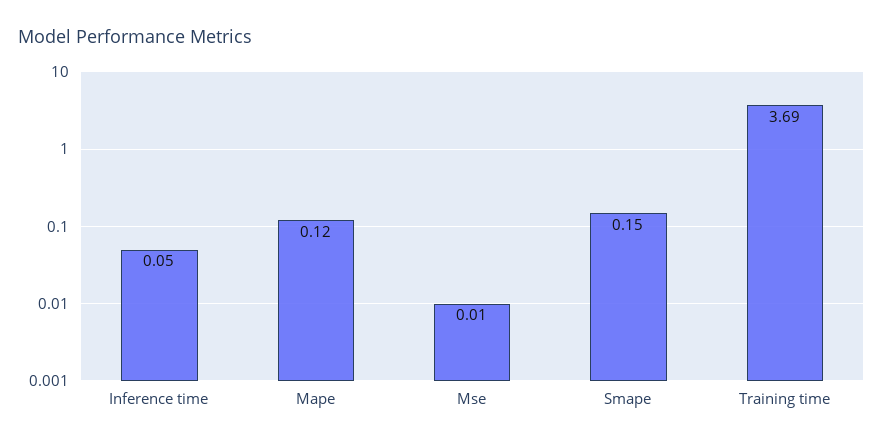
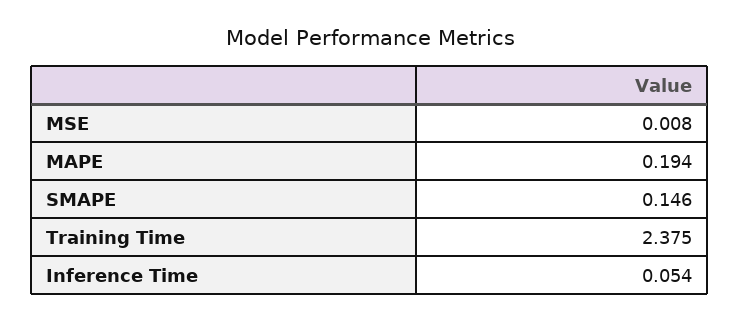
Mape: 0.12 -> 0.194
Training time: 3.69 -> 2.375

